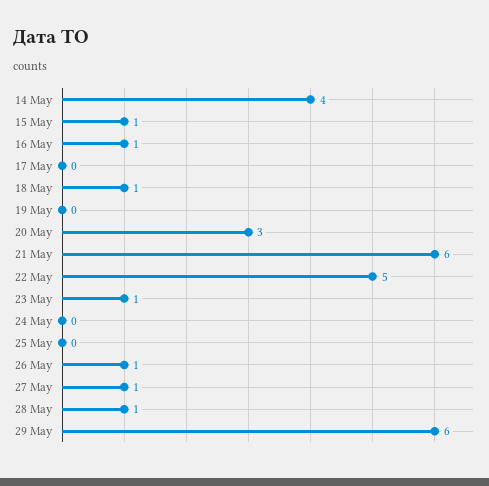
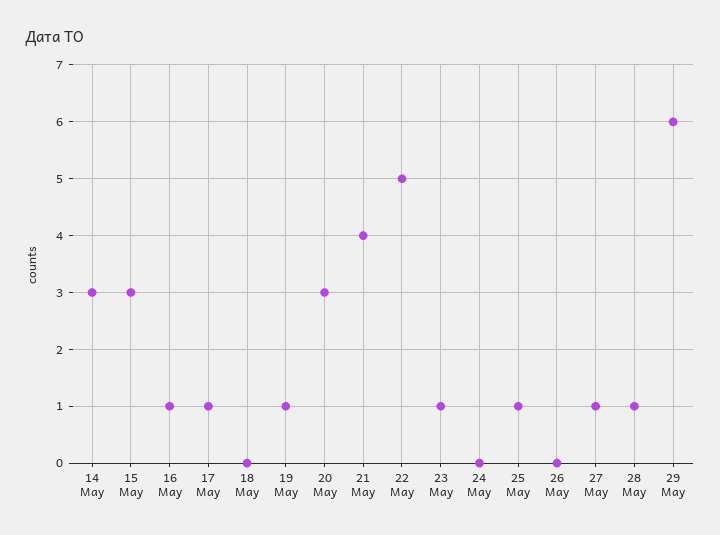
14 May: 4 -> 3
15 May: 1 -> 3
17 May: 0 -> 1
18 May: 1 -> 0
19 May: 0 -> 1
21 May: 6 -> 4
25 May: 0 -> 1
26 May: 1 -> 0

